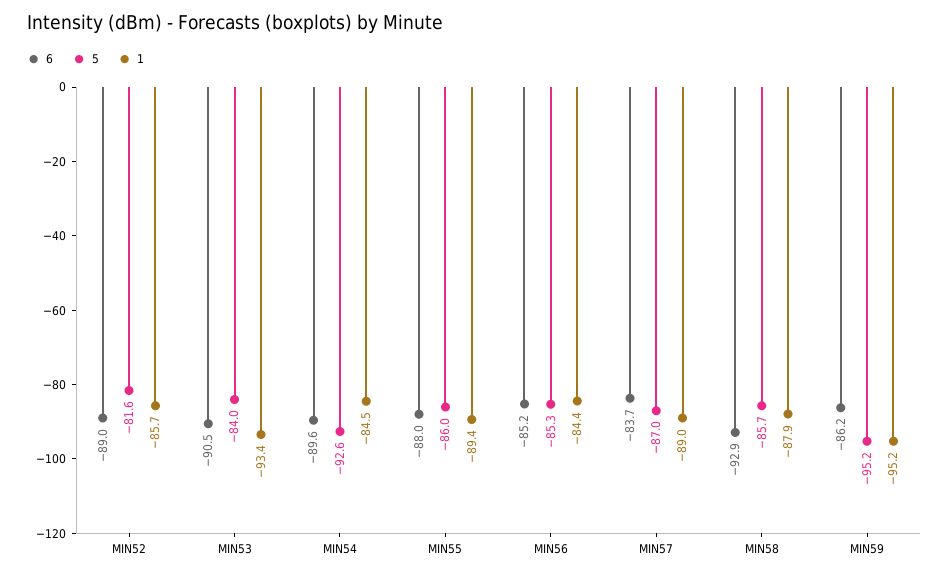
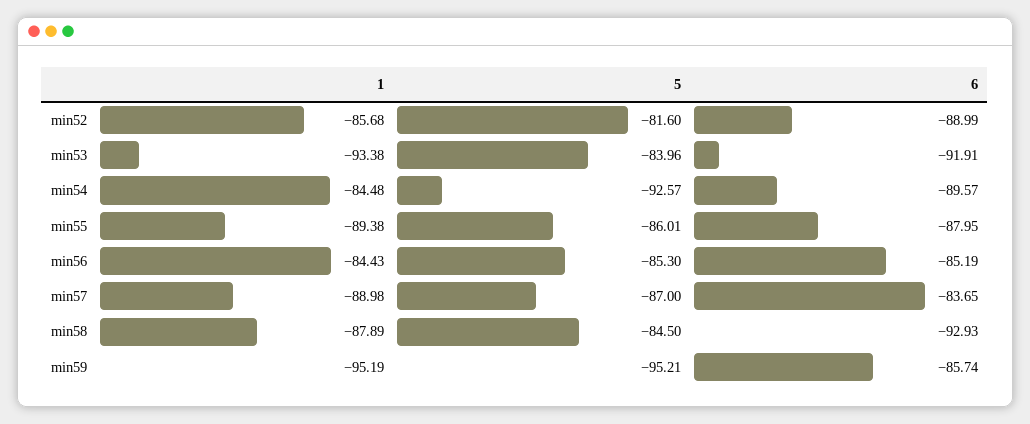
6, MIN53: -90.5 -> -91.91
5, MIN58: -85.7 -> -84.5
6, MIN59: -86.2 -> -85.74

